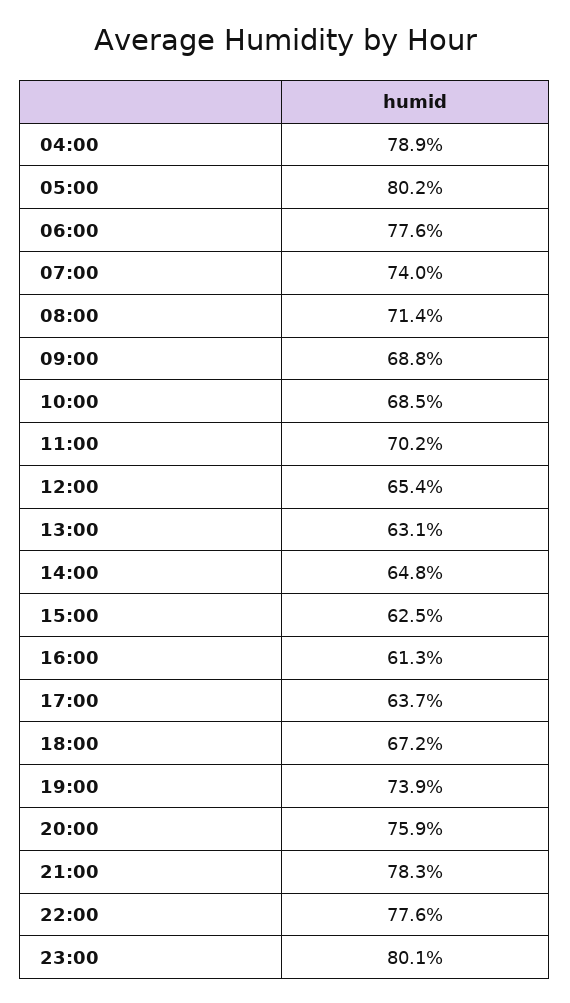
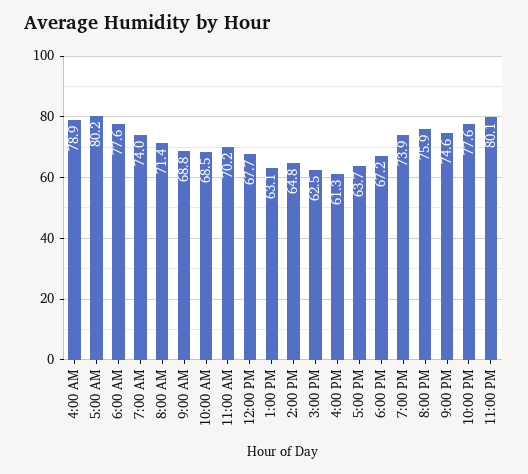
12:00: 65.4 -> 67.7
21:00: 78.3 -> 74.6

